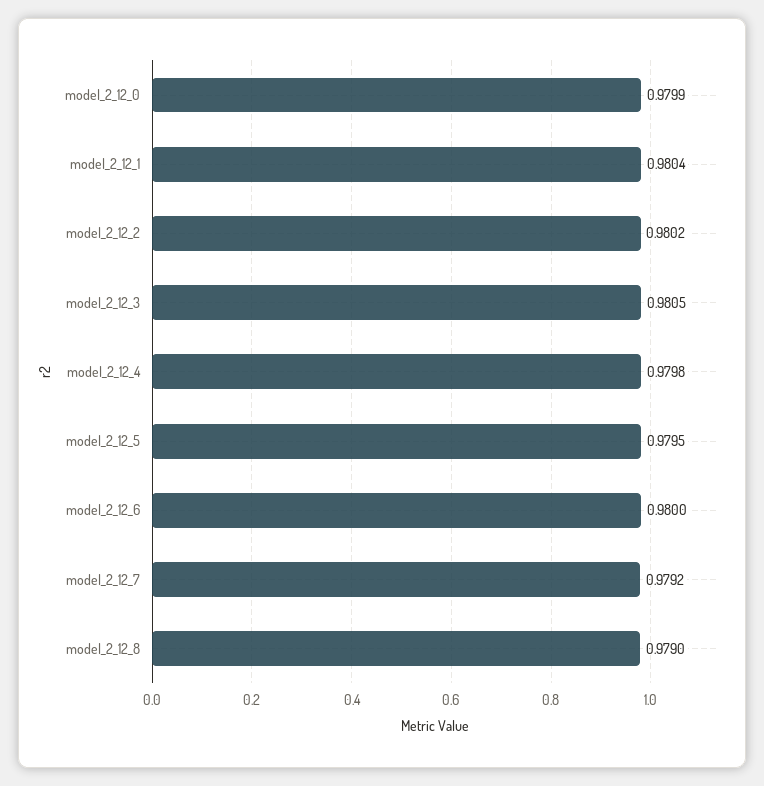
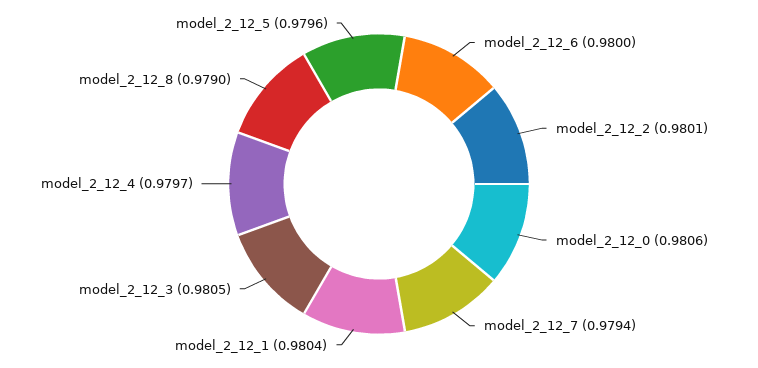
model_2_12_0: 0.9799 -> 0.9806
model_2_12_2: 0.9802 -> 0.9801
model_2_12_4: 0.9798 -> 0.9797
model_2_12_5: 0.9795 -> 0.9796
model_2_12_7: 0.9792 -> 0.9794

